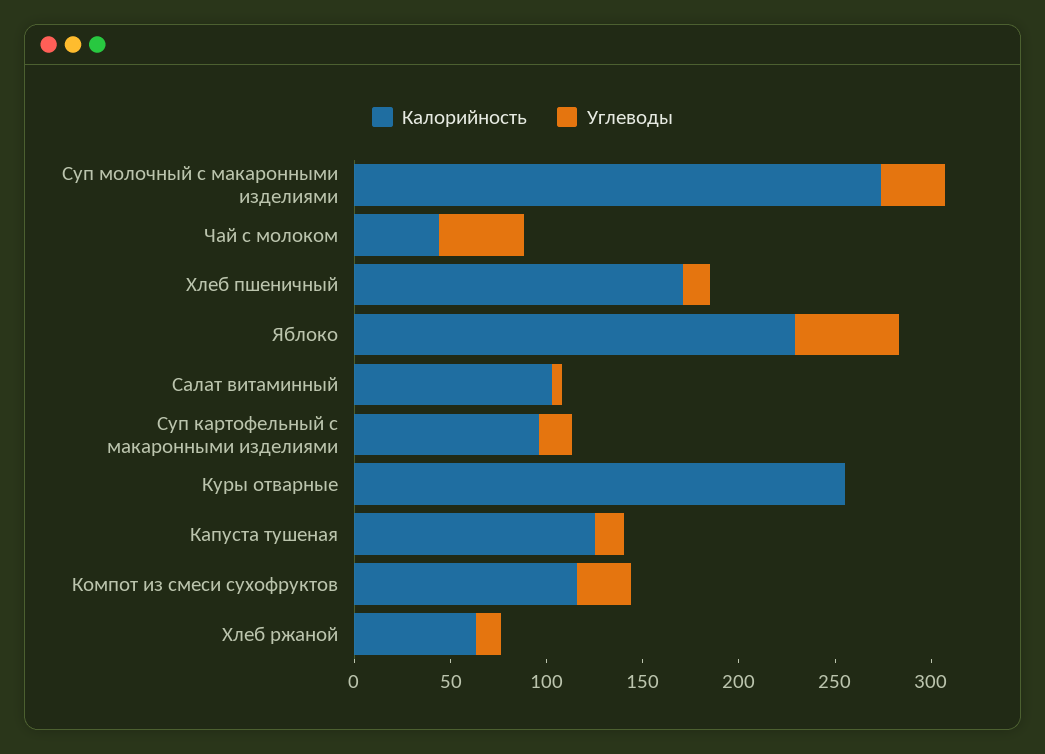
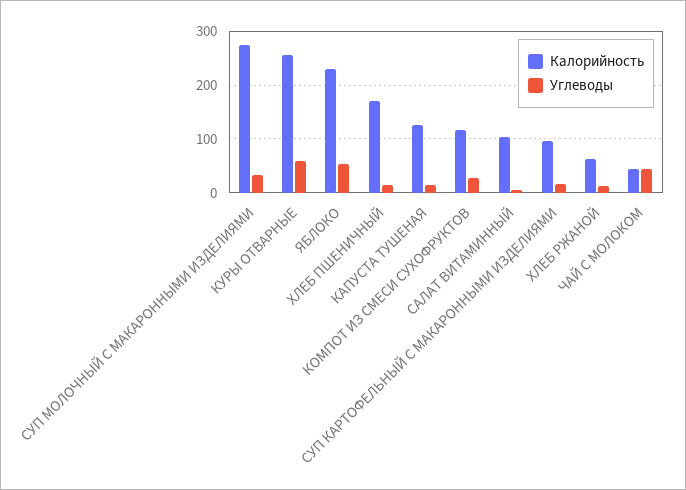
Углеводы, Куры отварные: 0 -> 60

